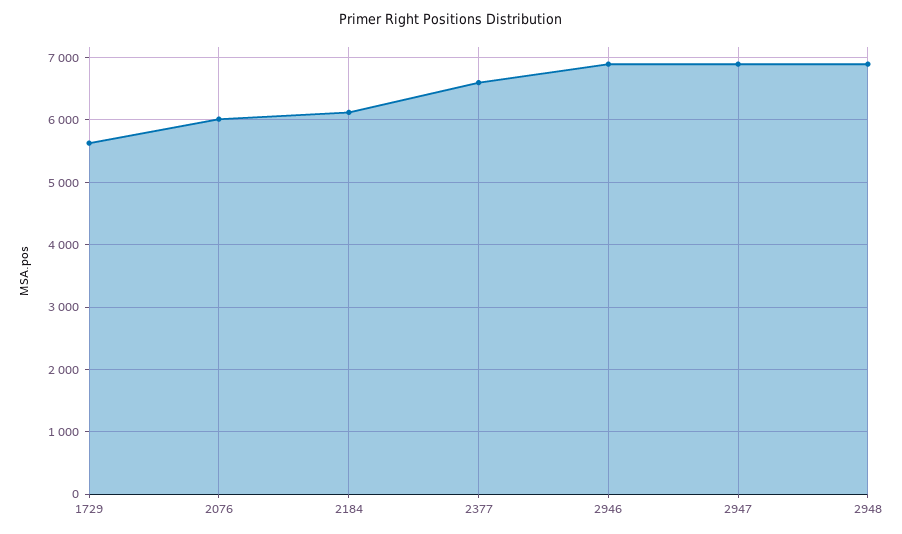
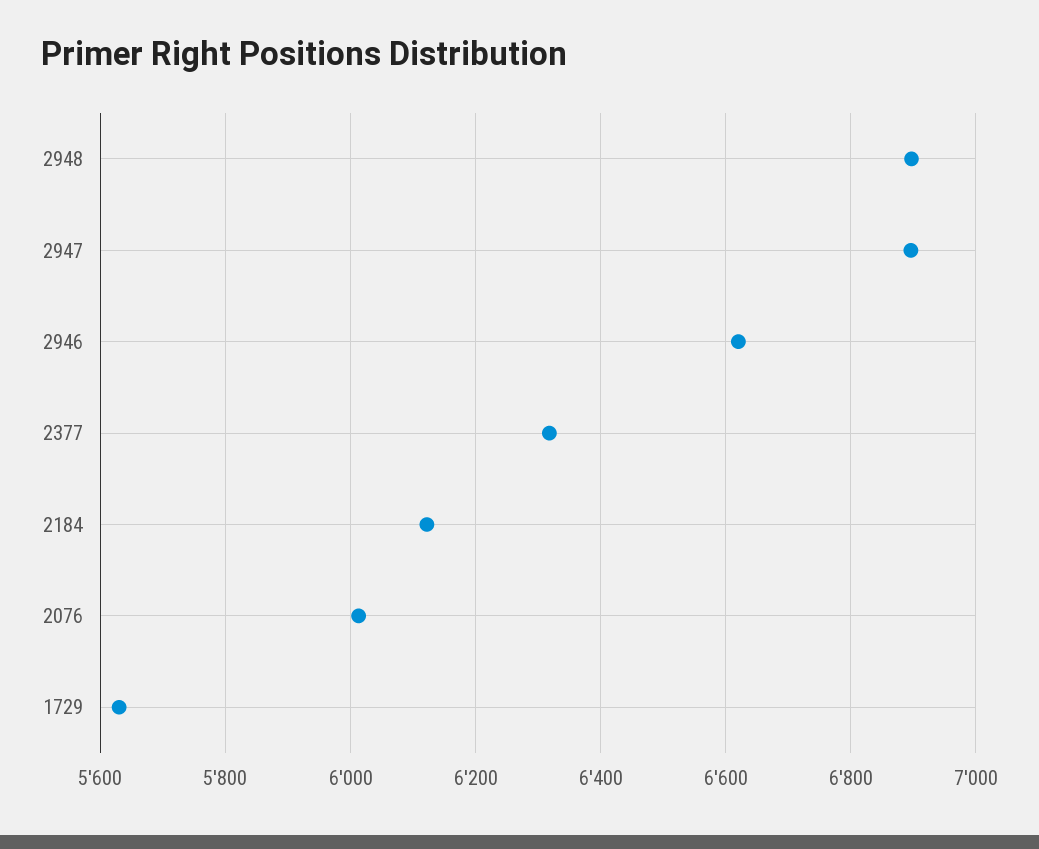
2377: 6600 -> 6320
2946: 6900 -> 6620

